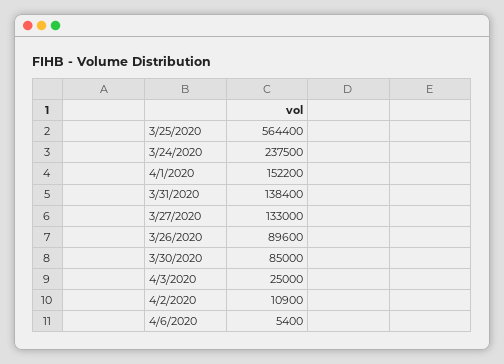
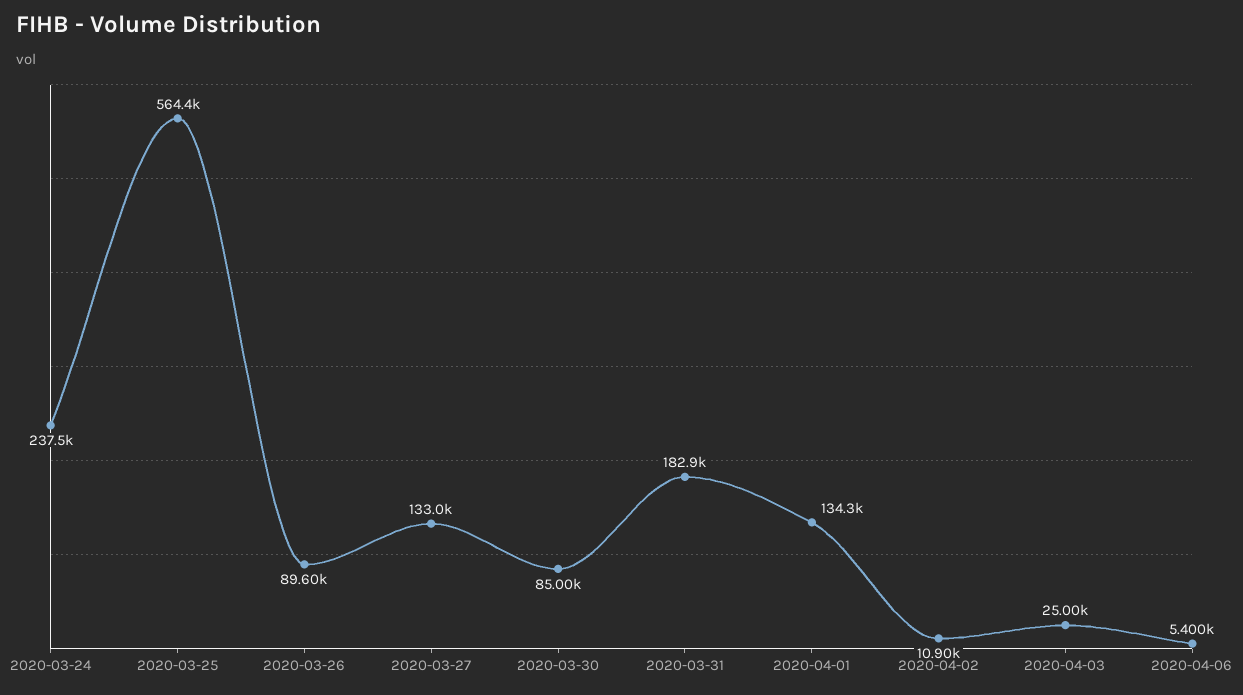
4/1/2020: 152200 -> 134300
3/31/2020: 138400 -> 182900

